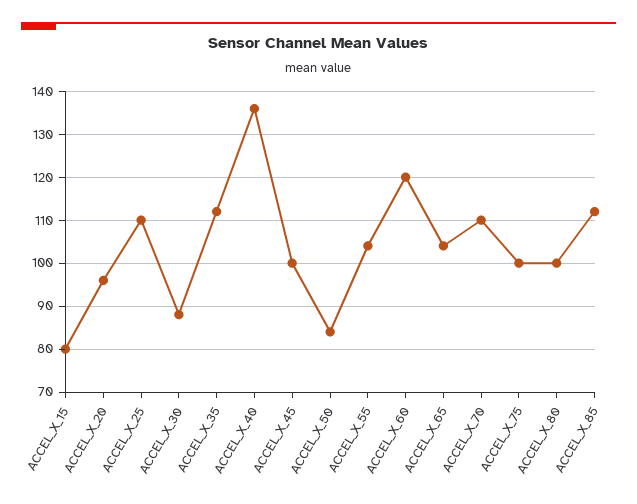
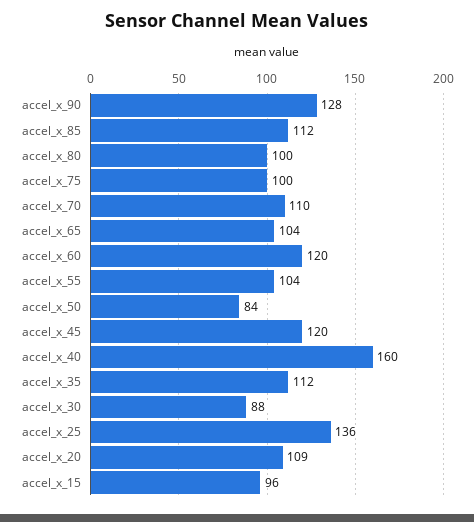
ACCEL_X_15: 80 -> 96
ACCEL_X_20: 95 -> 109
ACCEL_X_25: 110 -> 136
ACCEL_X_40: 135 -> 160
ACCEL_X_45: 100 -> 120
accel_x_90: none -> 128

